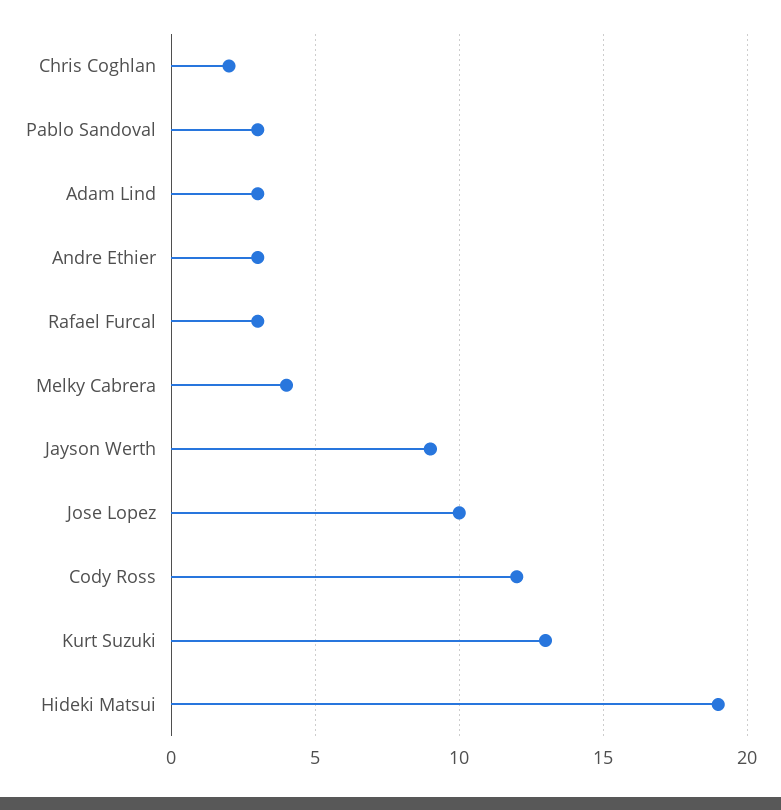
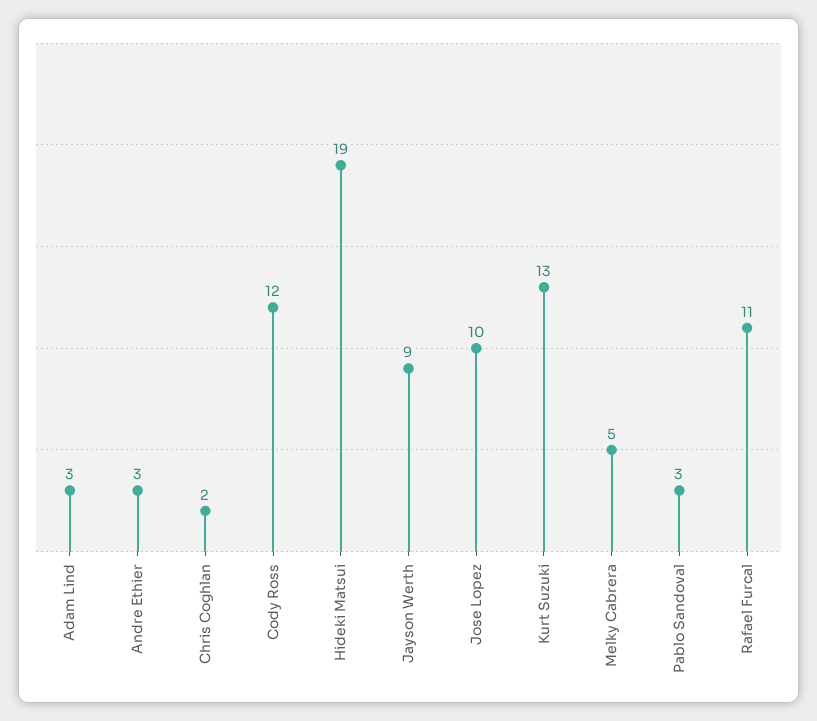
Rafael Furcal: 3 -> 11
Melky Cabrera: 4 -> 5

